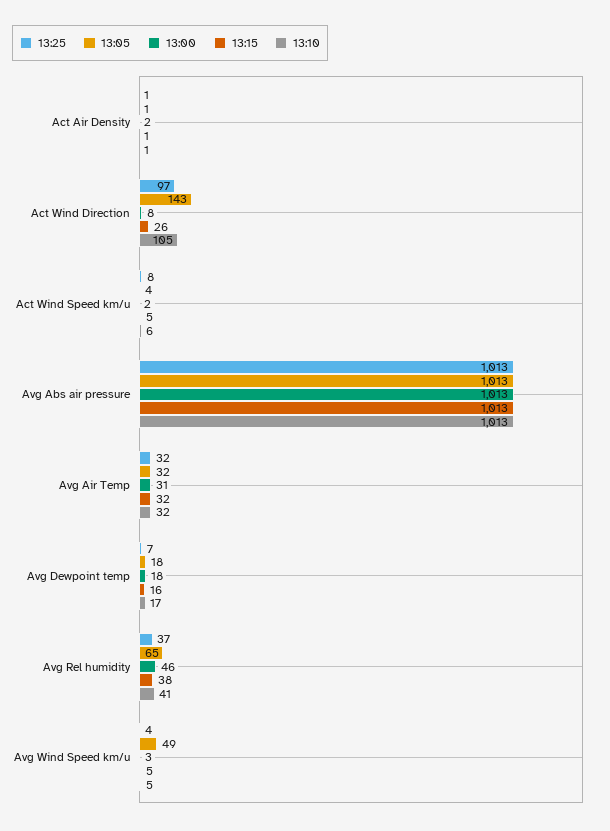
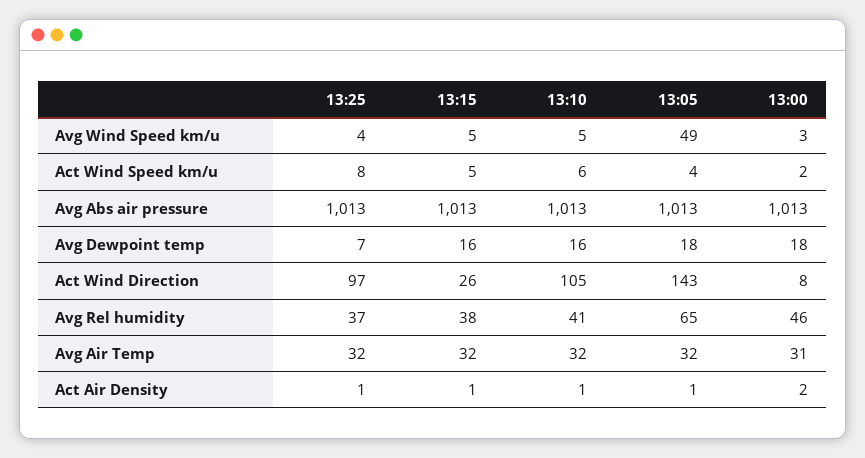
13:10, Avg Dewpoint temp: 17 -> 16

